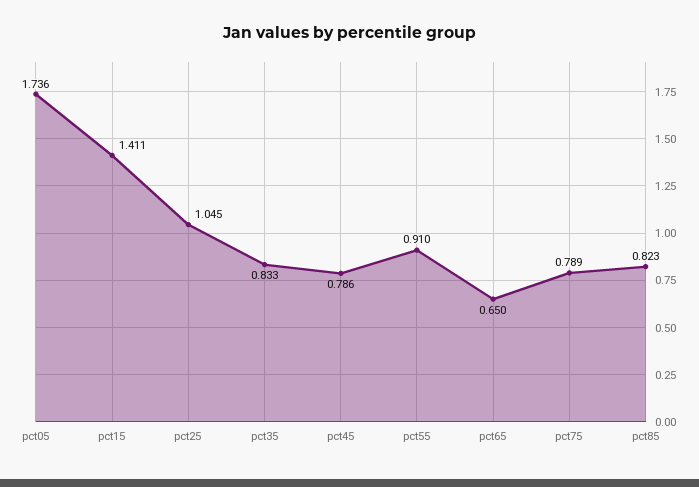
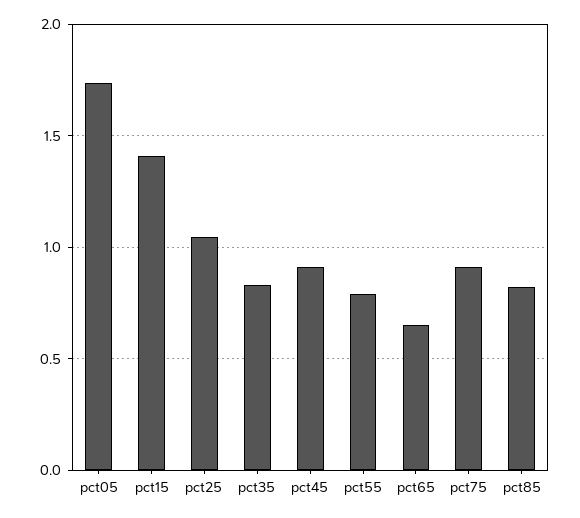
pct45: 0.786 -> 0.9
pct55: 0.91 -> 0.8
pct75: 0.789 -> 0.9

